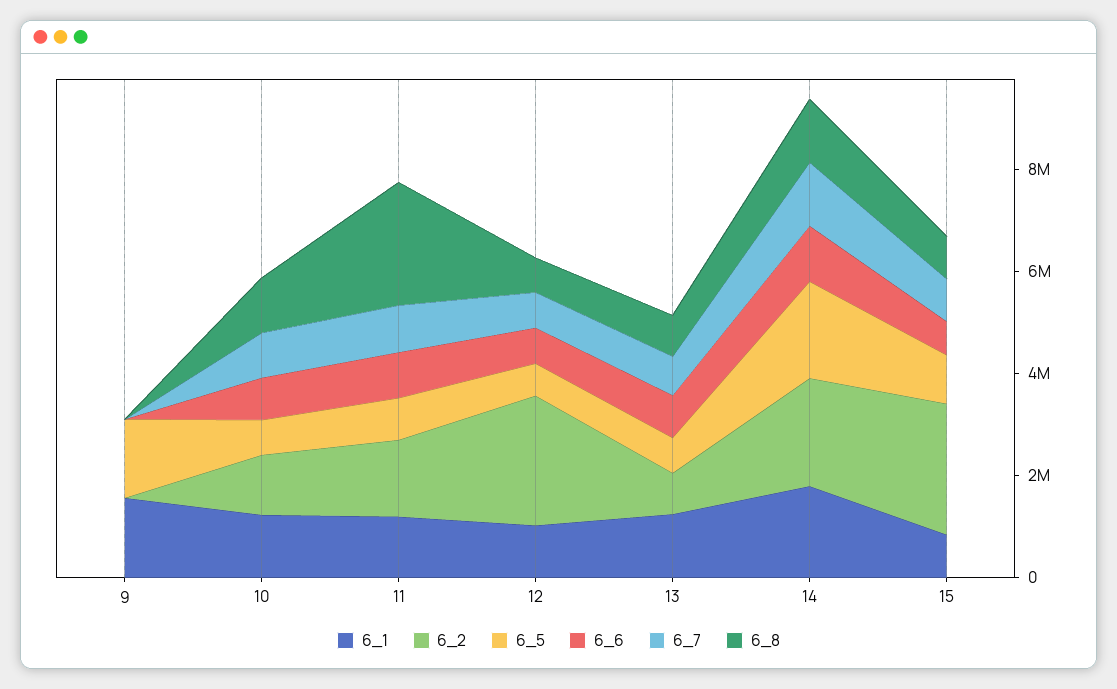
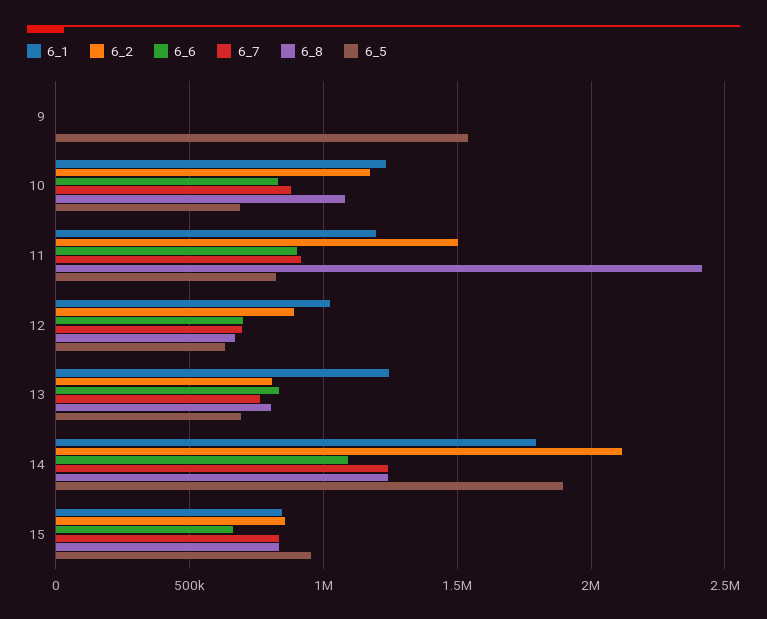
6_1, 9: 1500000 -> 0
6_2, 12: 2500000 -> 900000
6_2, 15: 2500000 -> 850000

